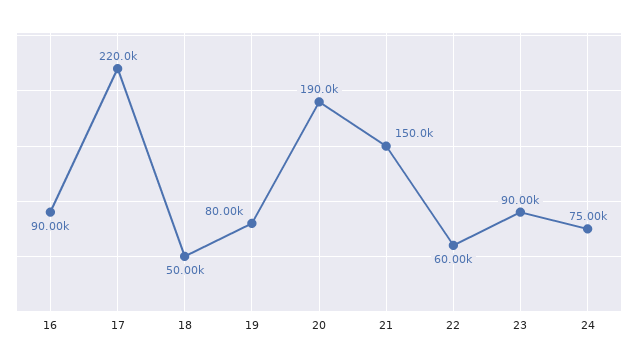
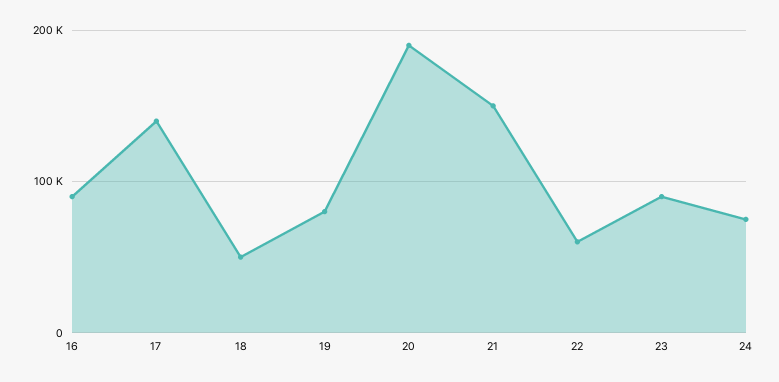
17: 220000 -> 140000

